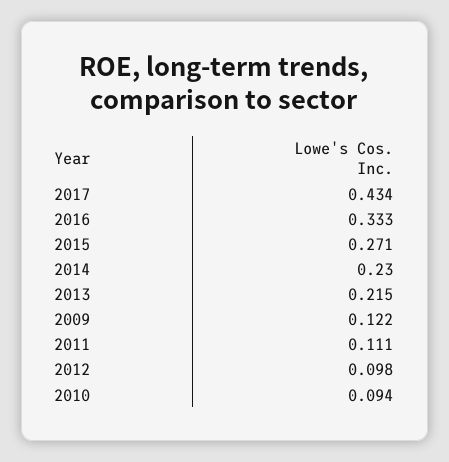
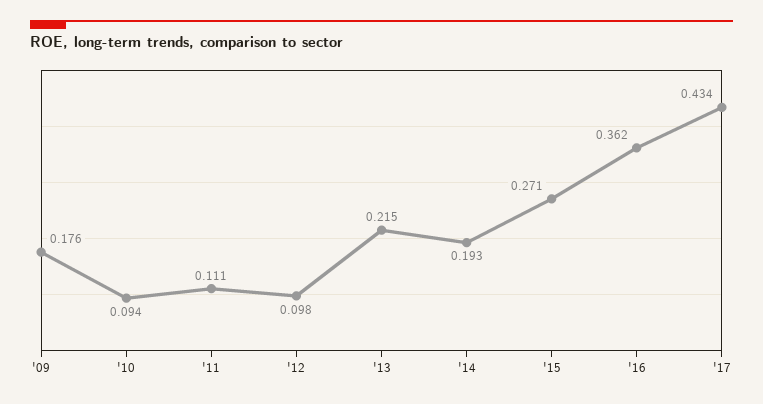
2016: 0.333 -> 0.362
2014: 0.23 -> 0.193
2009: 0.122 -> 0.176

